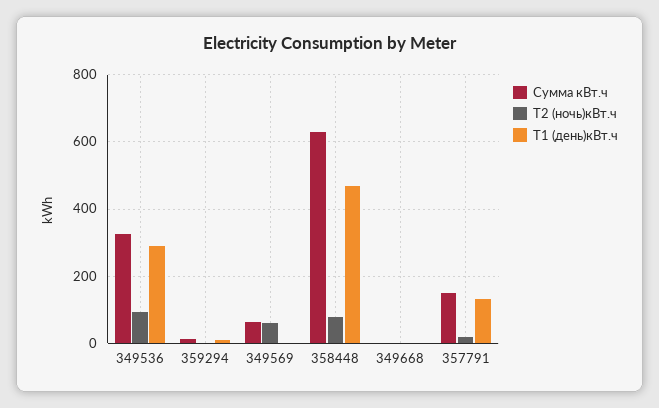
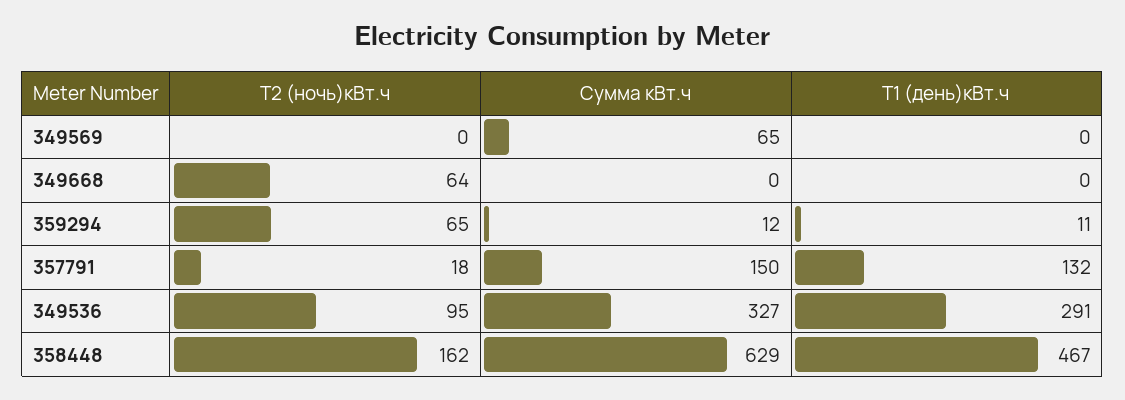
Т2 (ночь)кВт.ч, 359294: 0 -> 65
Т2 (ночь)кВт.ч, 349569: 60 -> 0
Т2 (ночь)кВт.ч, 358448: 80 -> 162
Т2 (ночь)кВт.ч, 349668: 0 -> 64

